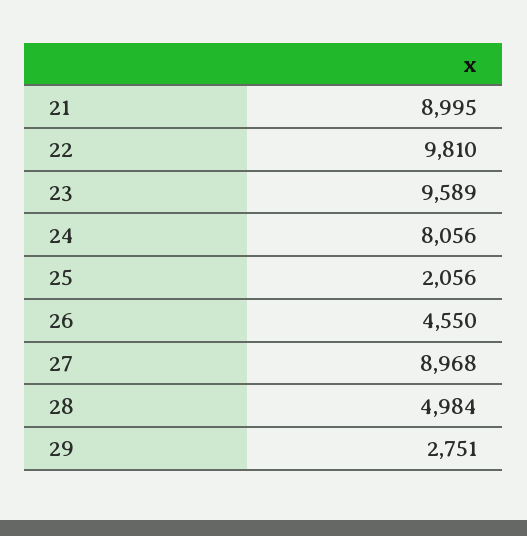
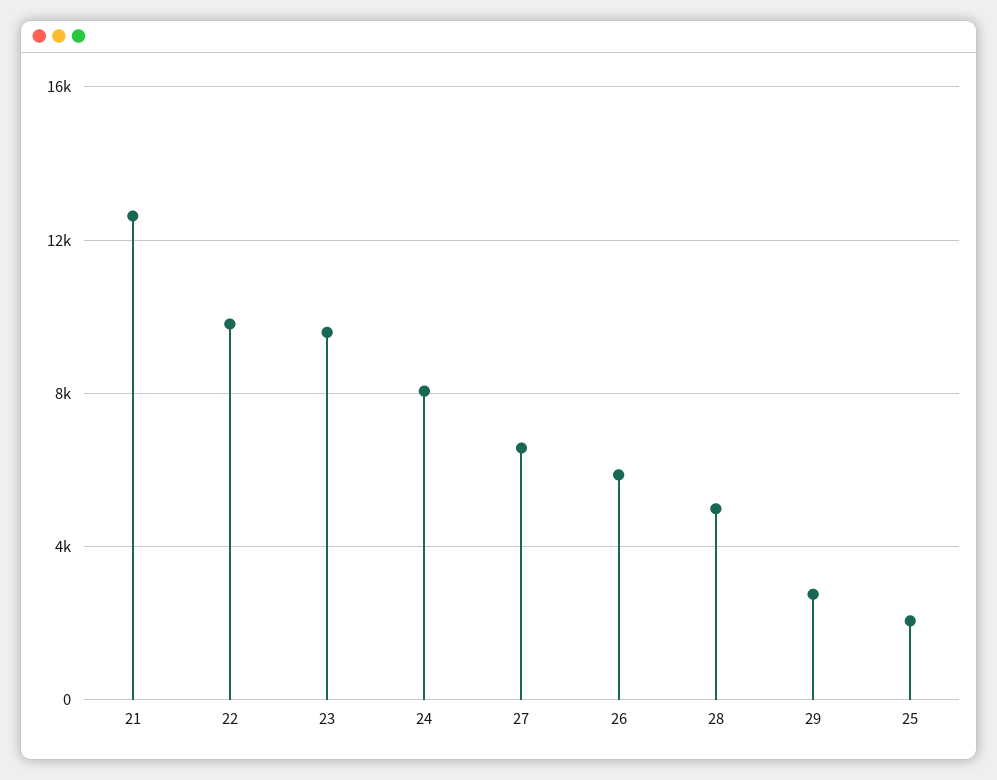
21: 8995 -> 12500
26: 4550 -> 6000
27: 8968 -> 6500

